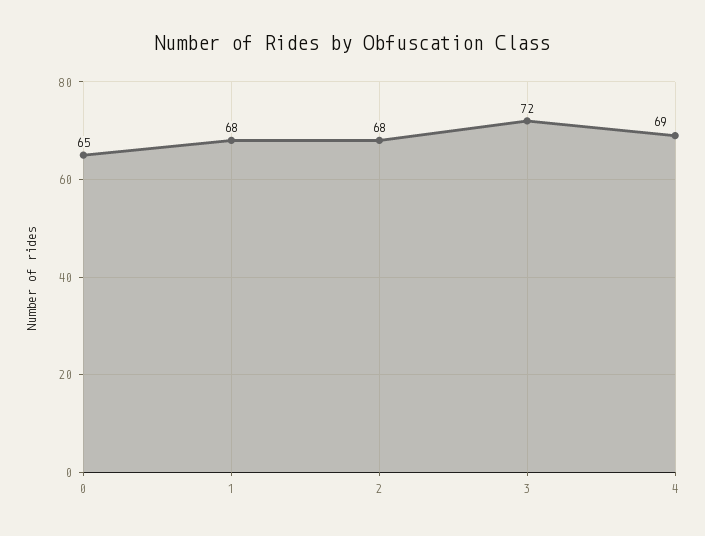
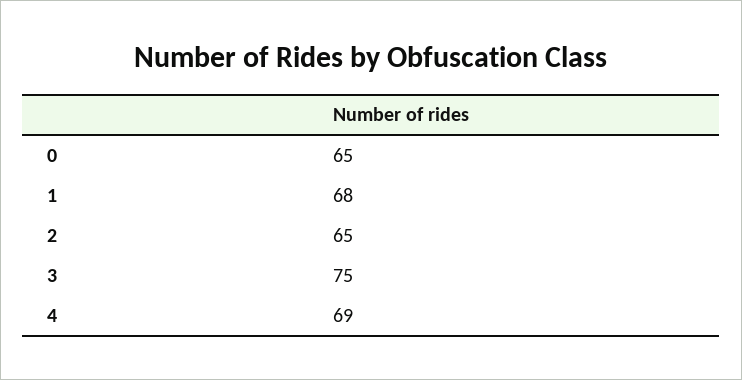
2: 68 -> 65
3: 72 -> 75

